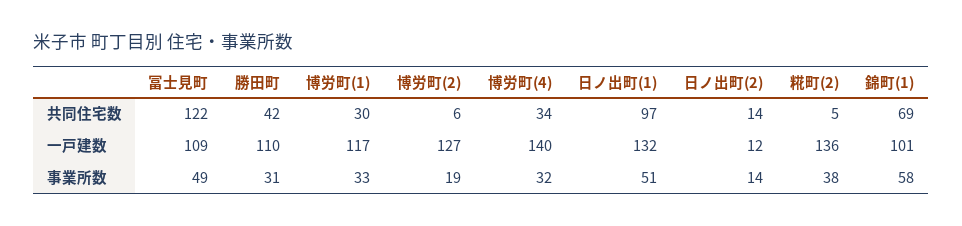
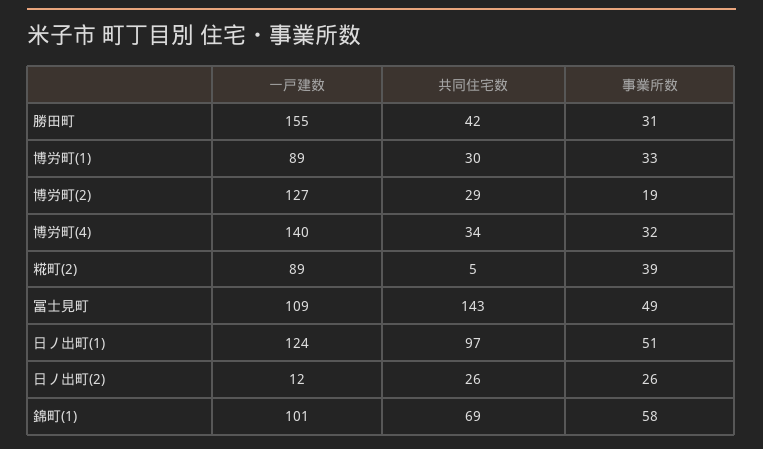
冨士見町, 共同住宅数: 122 -> 143
博労町(2), 共同住宅数: 6 -> 29
日ノ出町(2), 共同住宅数: 14 -> 26
勝田町, 一戸建数: 110 -> 155
博労町(1), 一戸建数: 117 -> 89
日ノ出町(1), 一戸建数: 132 -> 124
糀町(2), 一戸建数: 136 -> 89
日ノ出町(2), 事業所数: 14 -> 26
糀町(2), 事業所数: 38 -> 39

